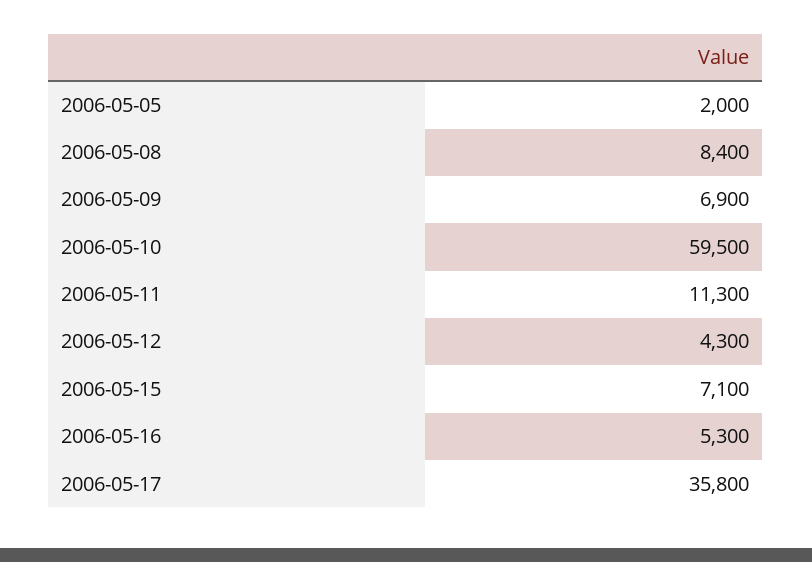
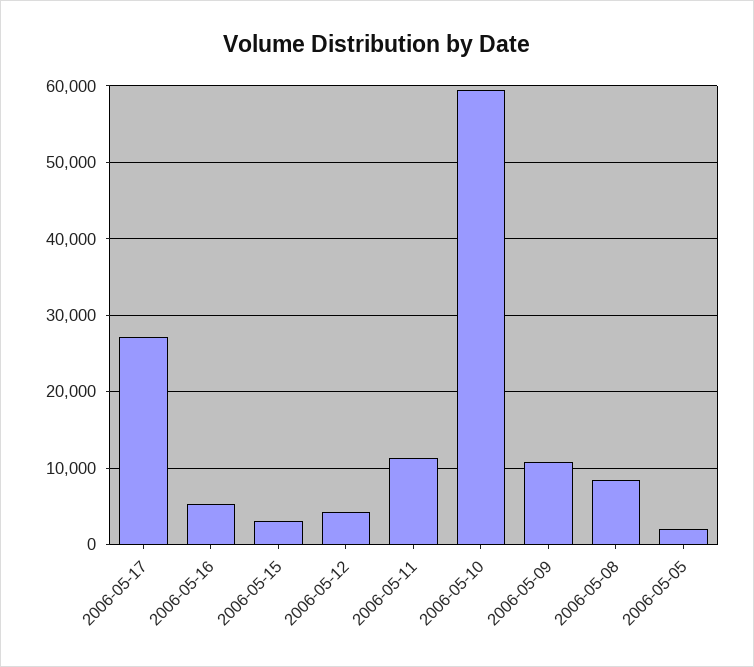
2006-05-09: 6900 -> 11000
2006-05-15: 7100 -> 3000
2006-05-17: 35800 -> 27000

